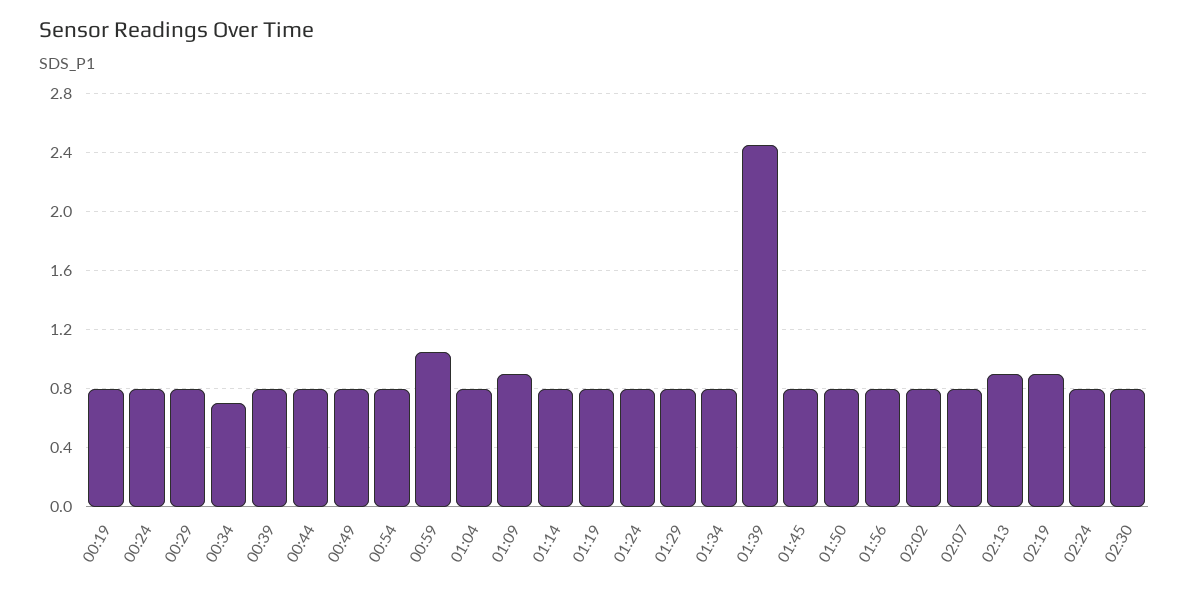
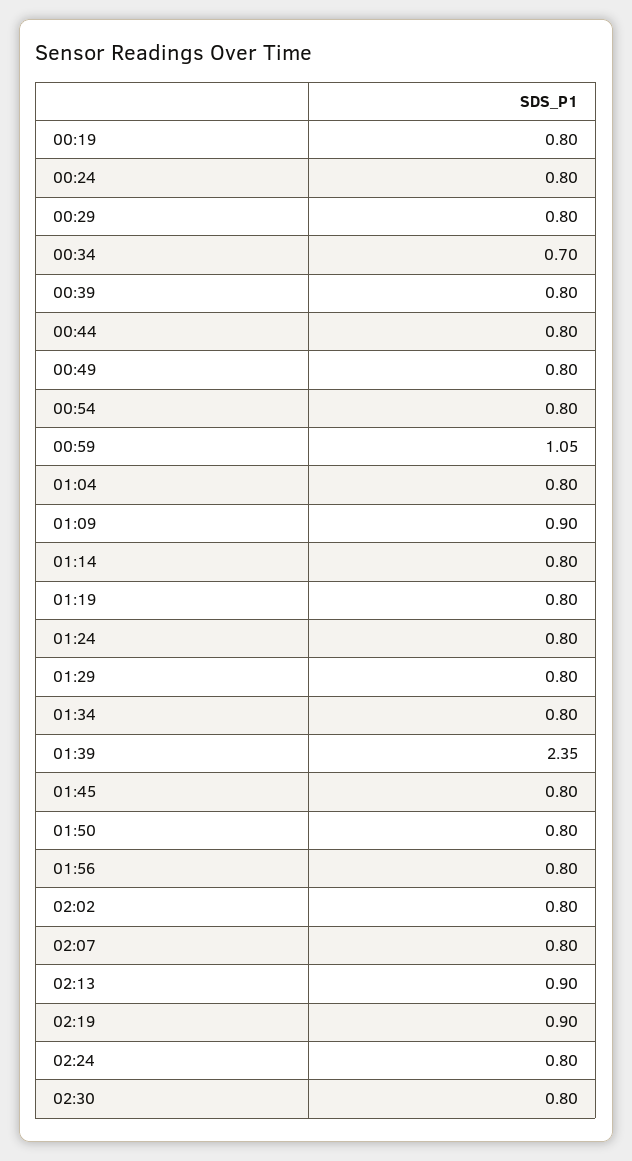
01:39: 2.45 -> 2.35

